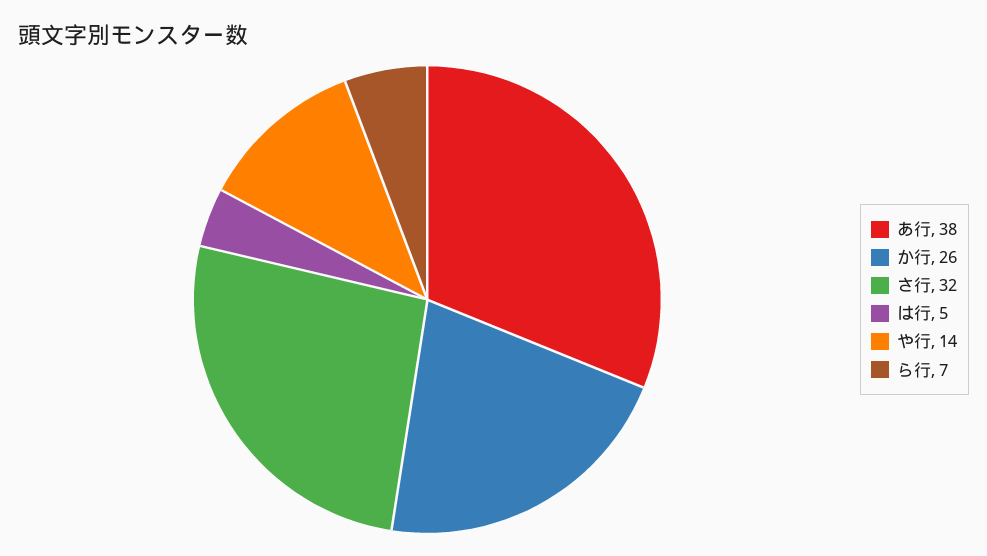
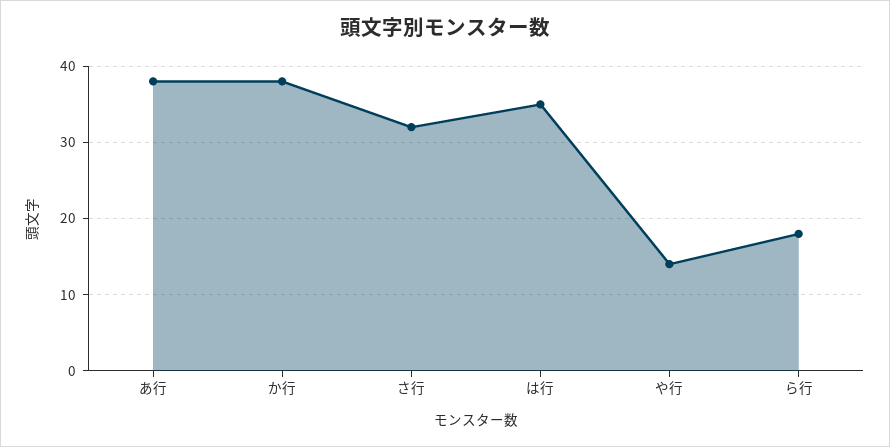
か行: 26 -> 38
は行: 5 -> 35
ら行: 7 -> 18

